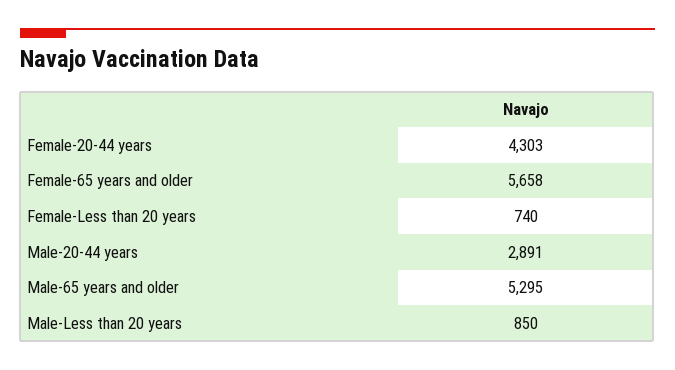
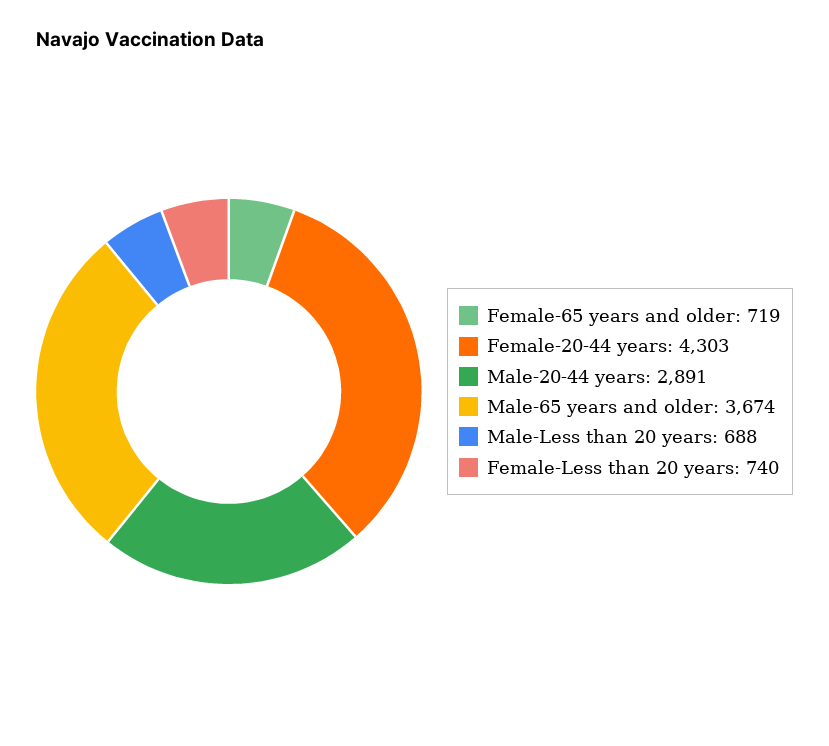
Female-65 years and older: 5658 -> 719
Male-65 years and older: 5295 -> 3674
Male-Less than 20 years: 850 -> 688

